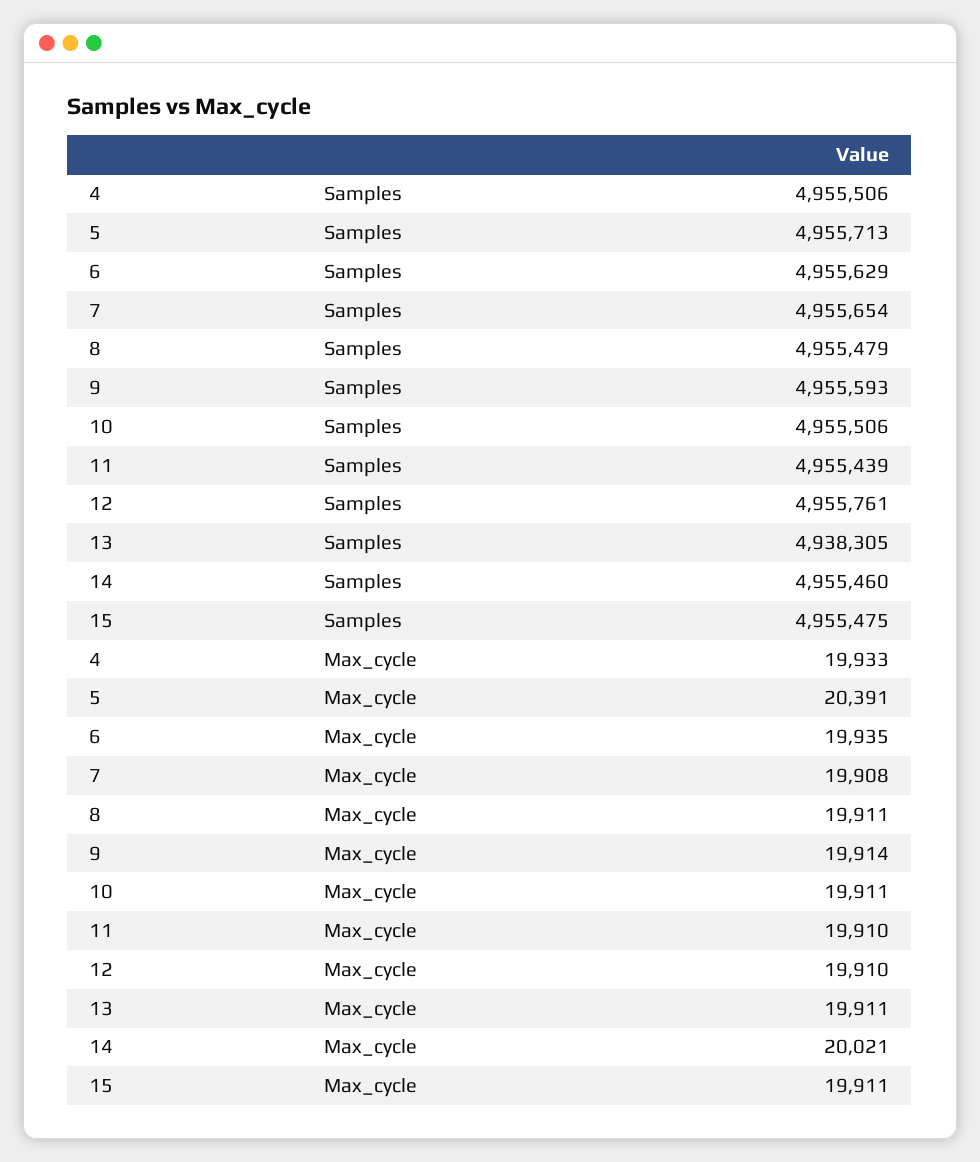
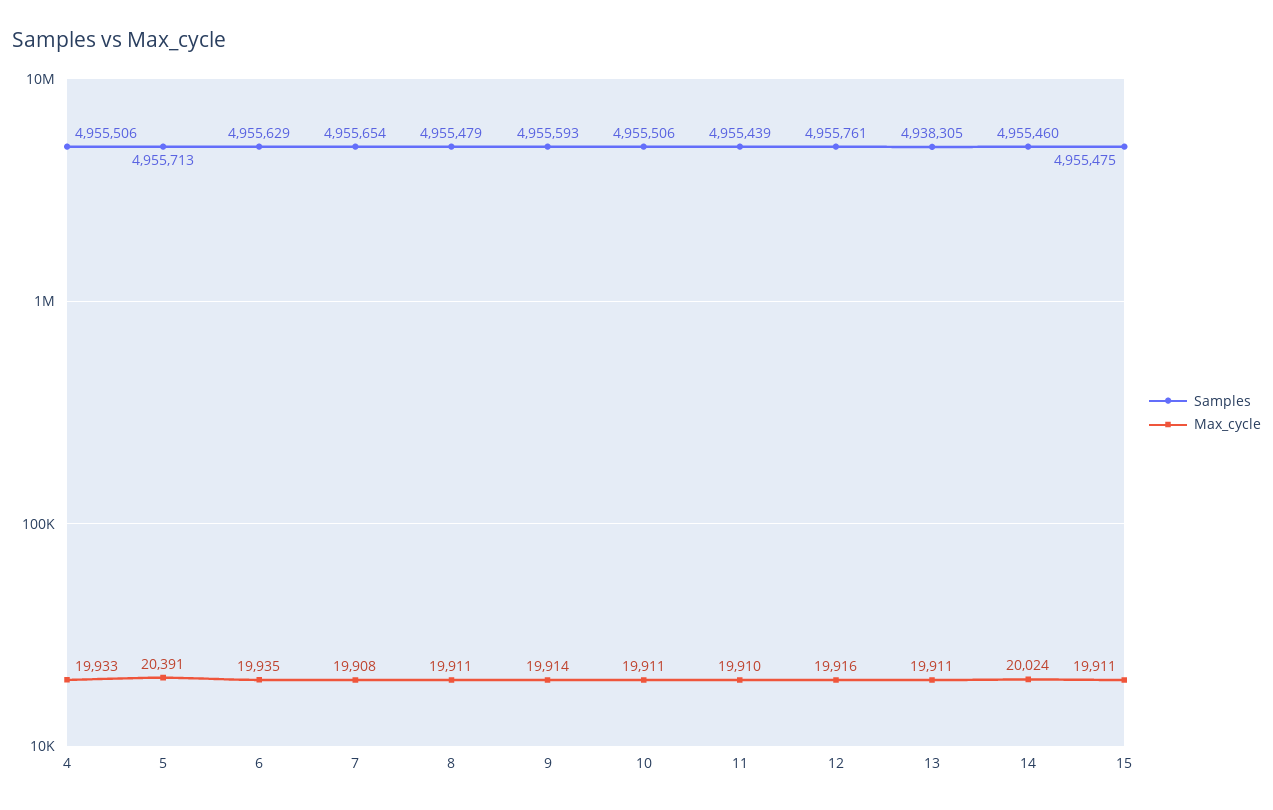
Max_cycle, 12: 19910 -> 19916
Max_cycle, 14: 20021 -> 20024

